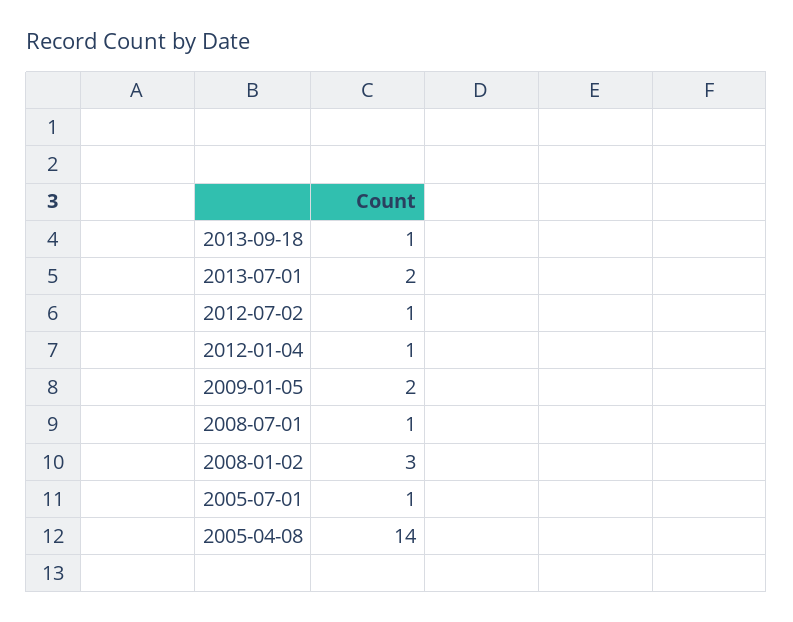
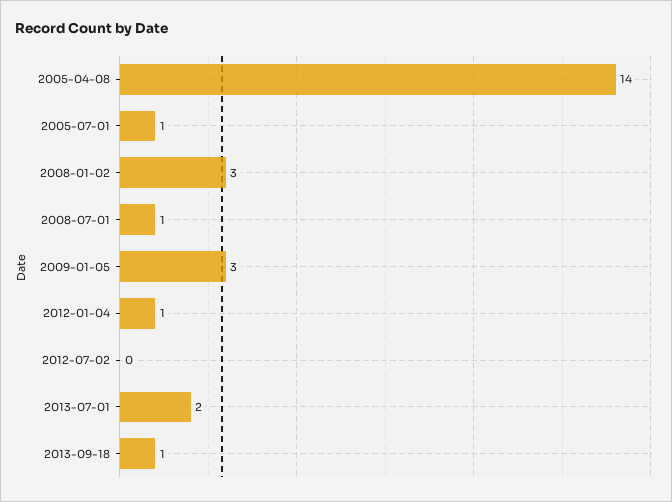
2012-07-02: 1 -> 0
2009-01-05: 2 -> 3

